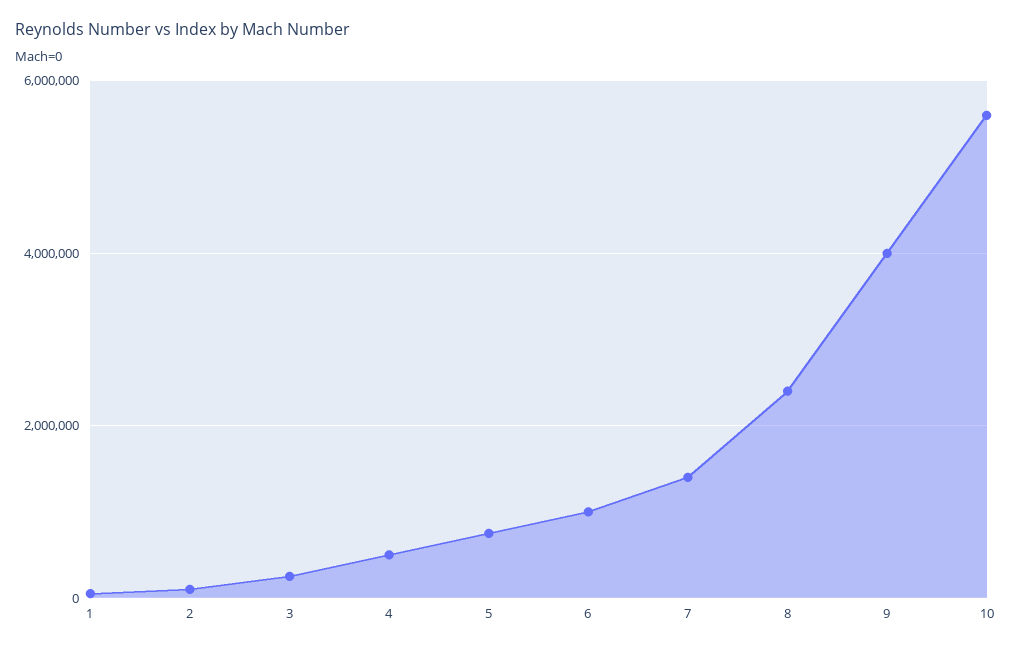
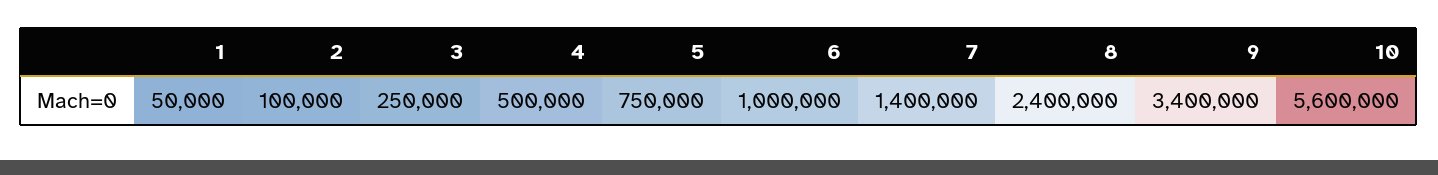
9: 4000000 -> 3400000

